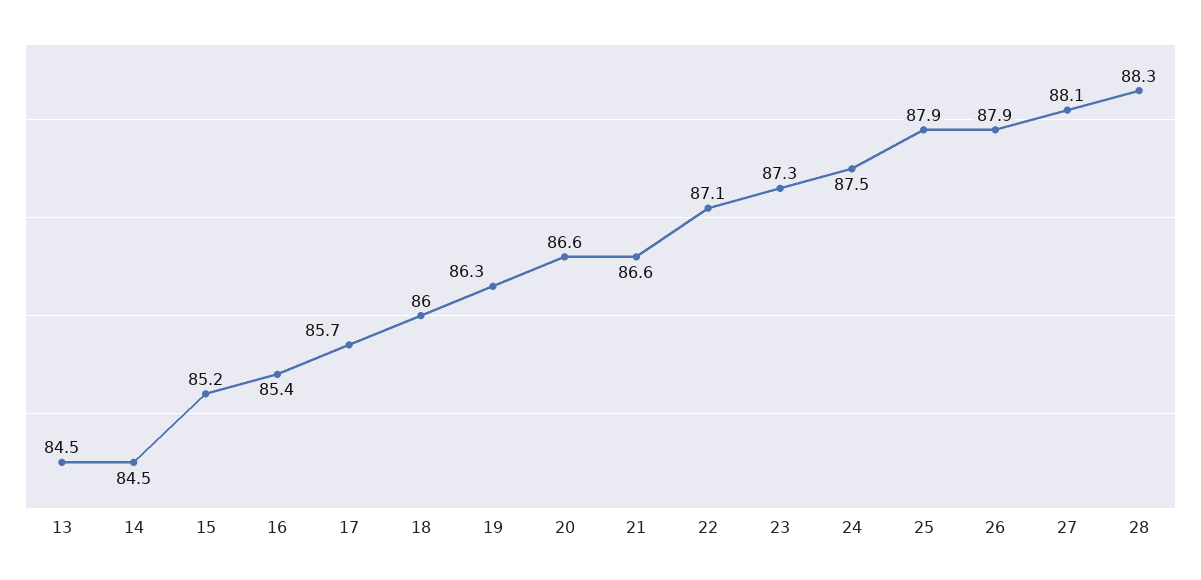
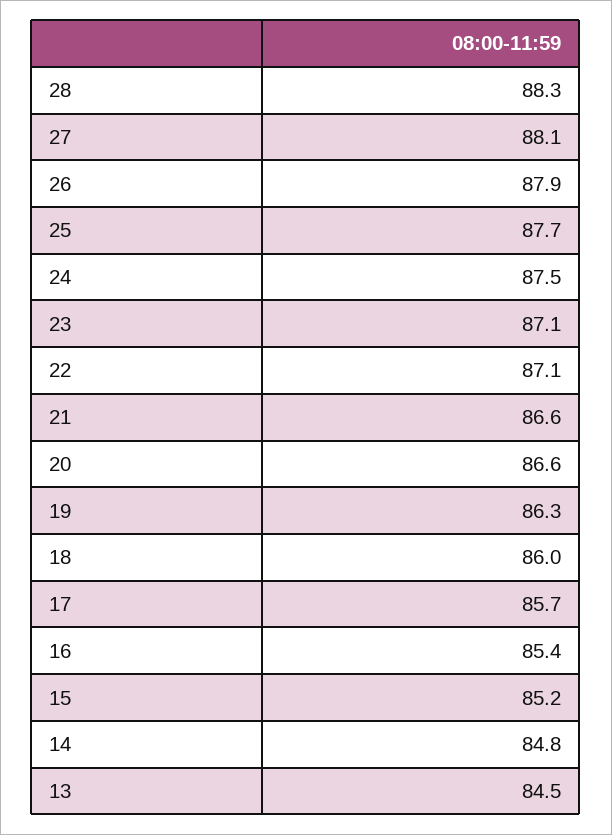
14: 84.5 -> 84.8
23: 87.3 -> 87.1
25: 87.9 -> 87.7

